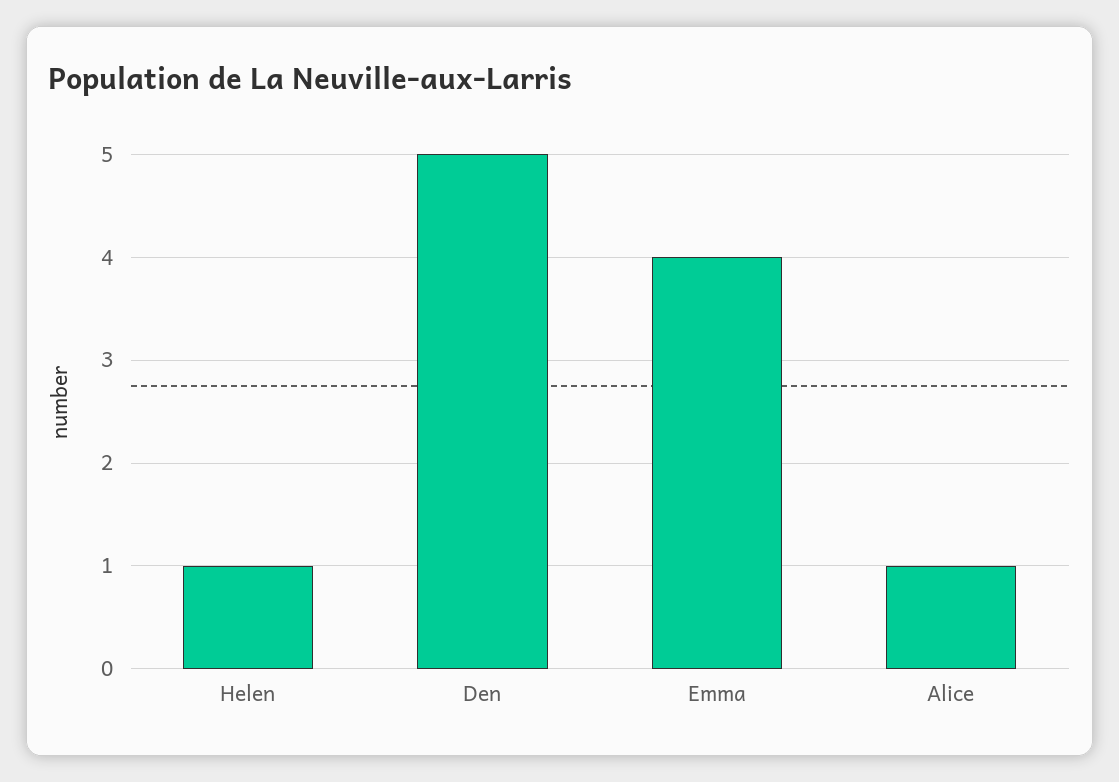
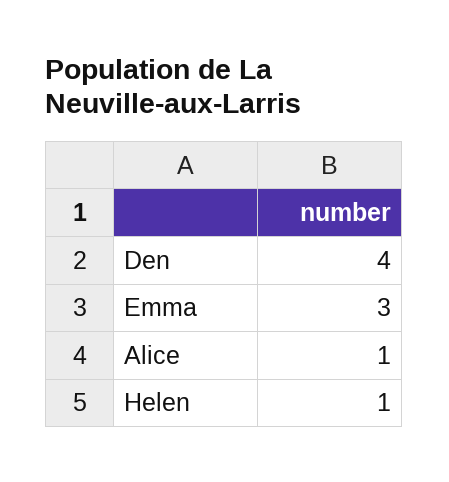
Den: 5 -> 4
Emma: 4 -> 3

